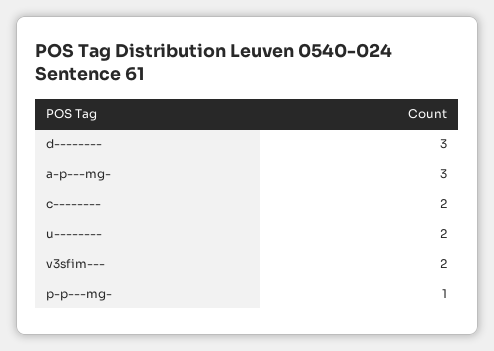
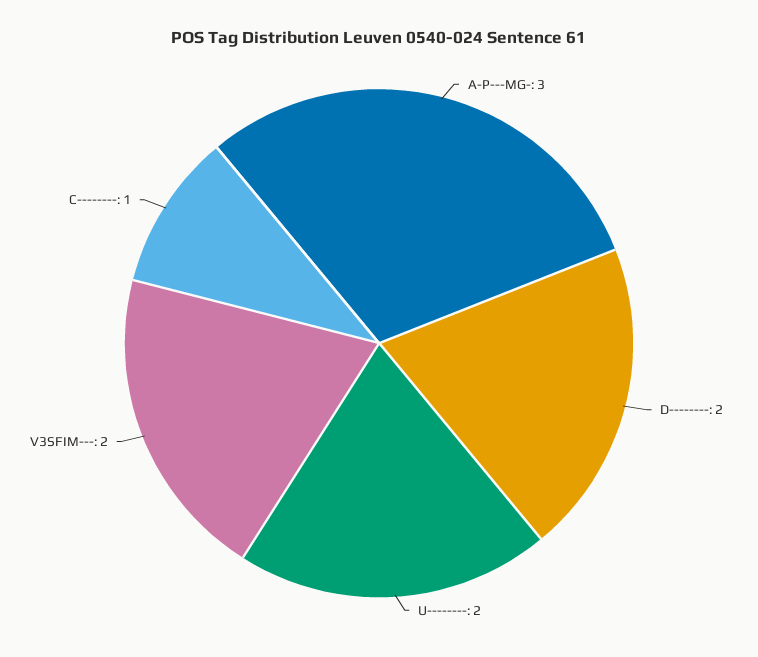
d--------: 3 -> 2
c--------: 2 -> 1
p-p---mg-: 1 -> none

